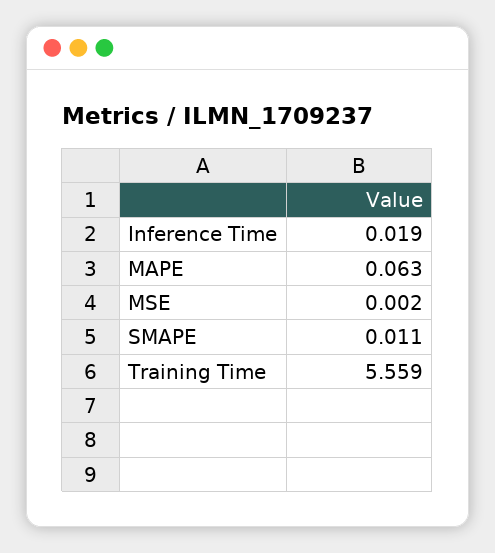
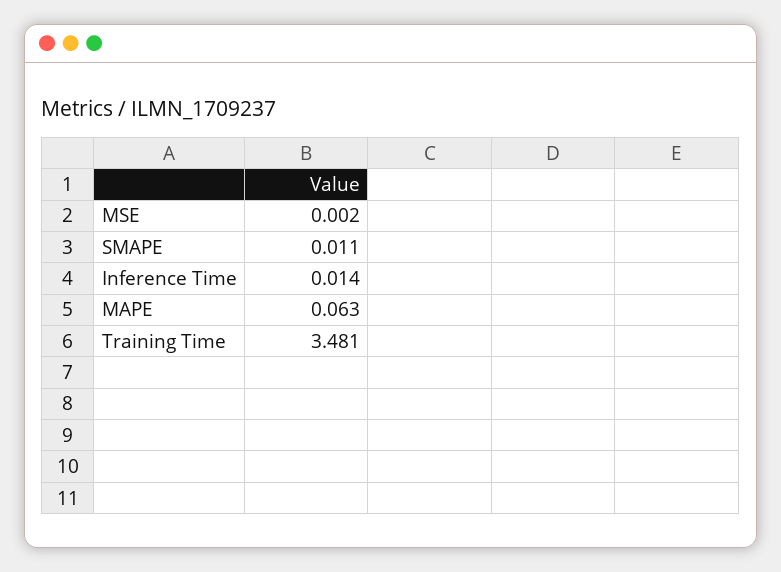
Inference Time: 0.019 -> 0.014
Training Time: 5.559 -> 3.481

